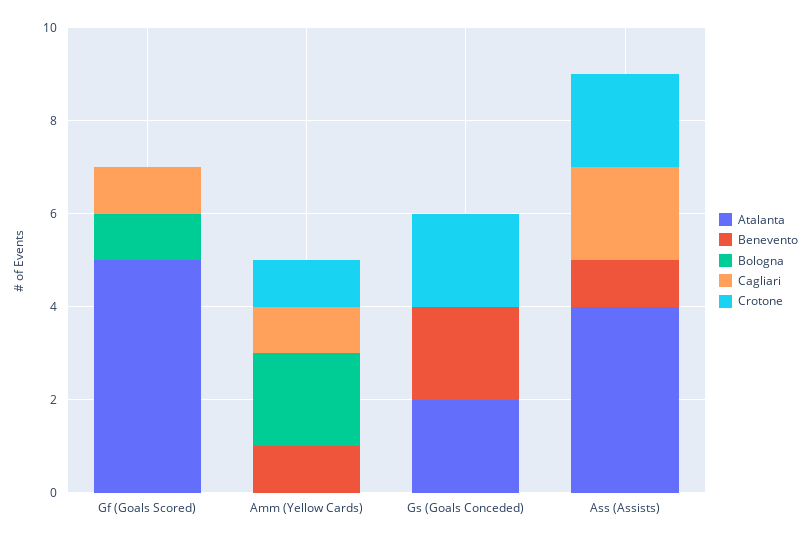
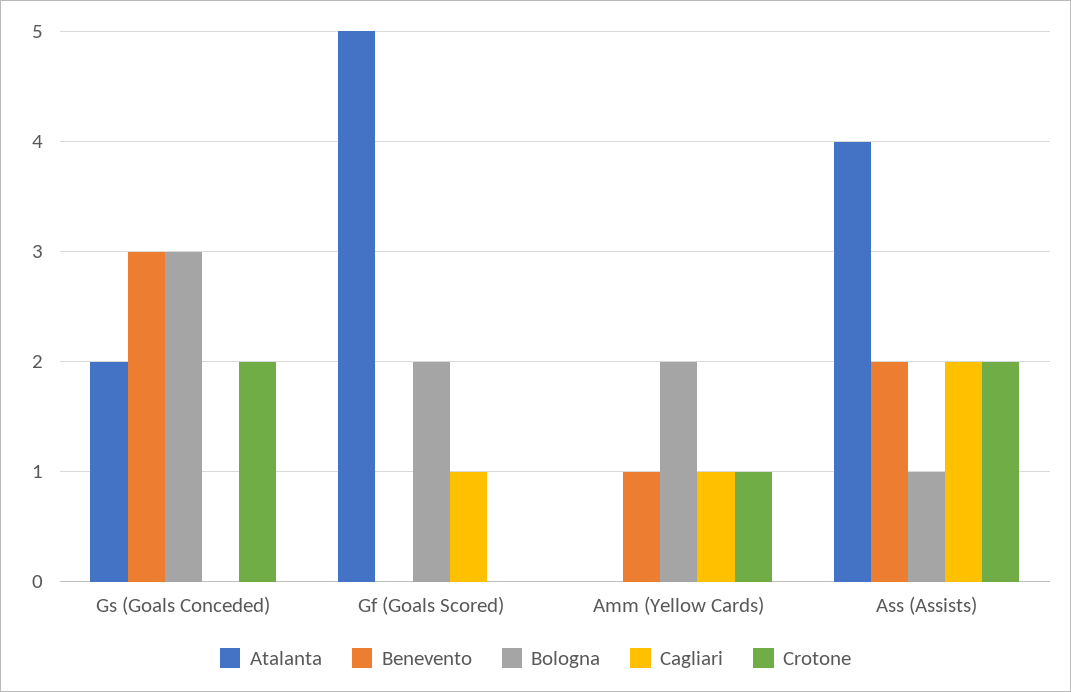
Bologna, Gf (Goals Scored): 1 -> 2
Benevento, Gs (Goals Conceded): 2 -> 3
Bologna, Gs (Goals Conceded): 0 -> 3
Benevento, Ass (Assists): 1 -> 2
Bologna, Ass (Assists): 0 -> 1

